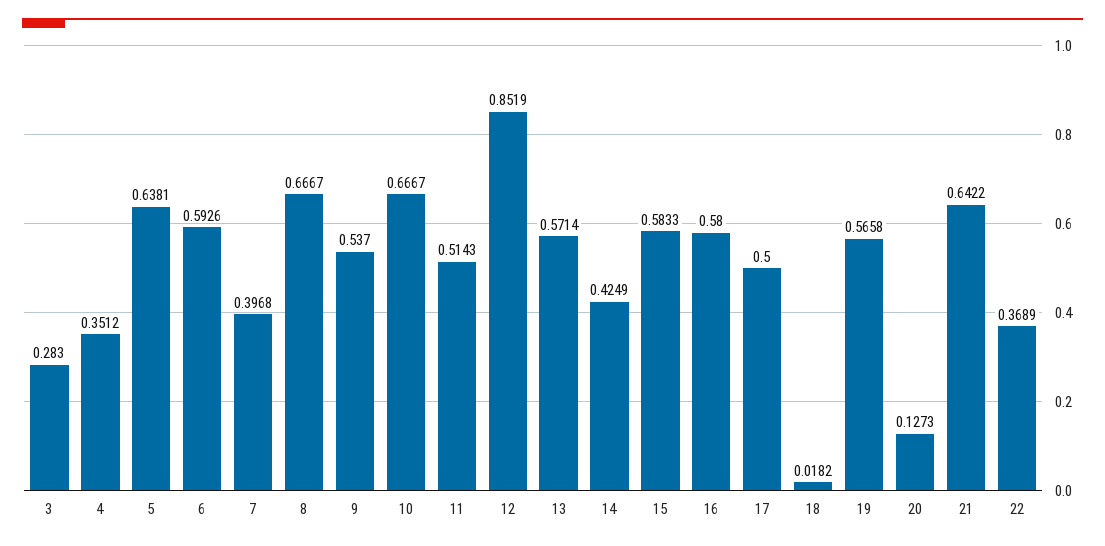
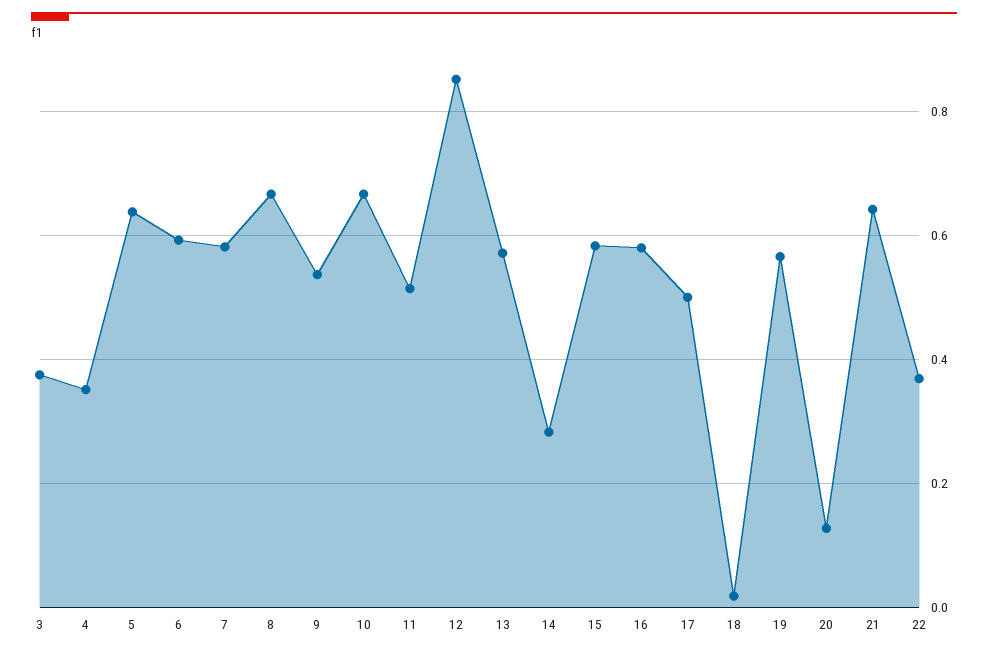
3: 0.283 -> 0.38
7: 0.3968 -> 0.58
14: 0.4249 -> 0.28

